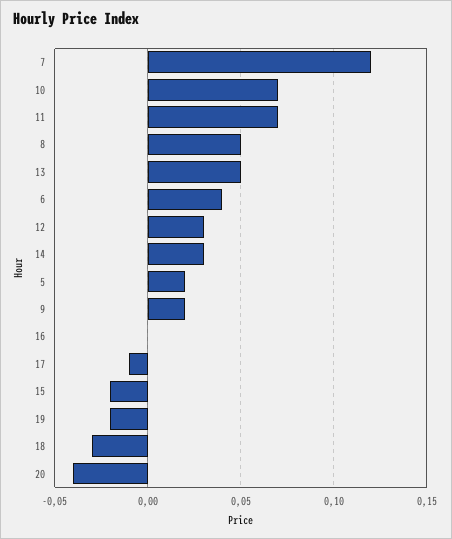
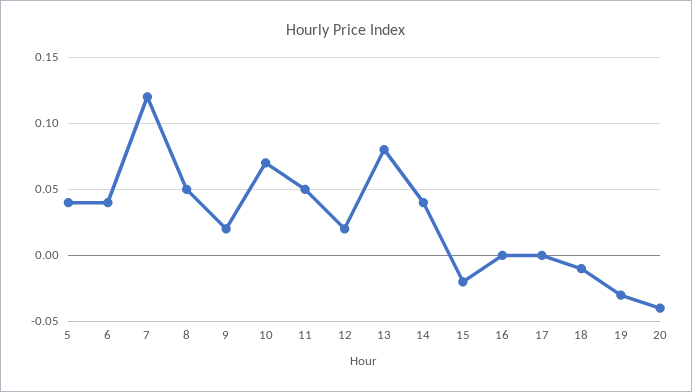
11: 0.07 -> 0.05
13: 0.05 -> 0.08
12: 0.03 -> 0.02
14: 0.03 -> 0.04
5: 0.02 -> 0.04
17: -0.01 -> 0
19: -0.02 -> -0.03
18: -0.03 -> -0.01

